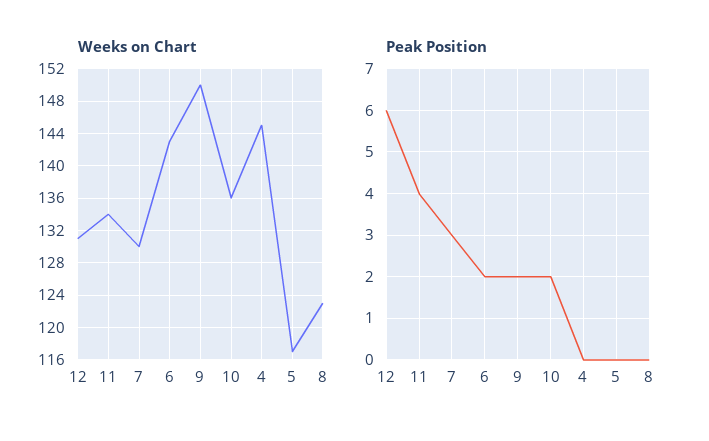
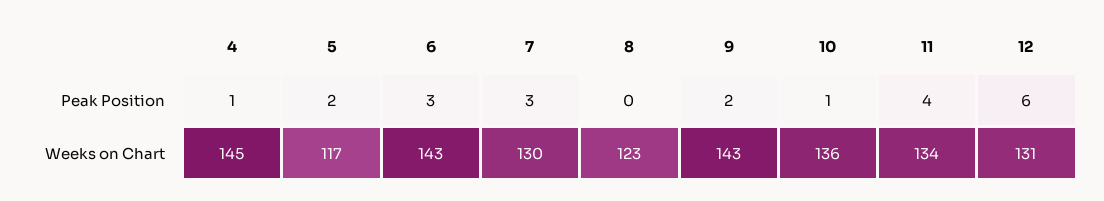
Weeks on Chart, 9: 150 -> 143
Peak Position, 6: 2 -> 3
Peak Position, 10: 2 -> 1
Peak Position, 4: 0 -> 1
Peak Position, 5: 0 -> 2

